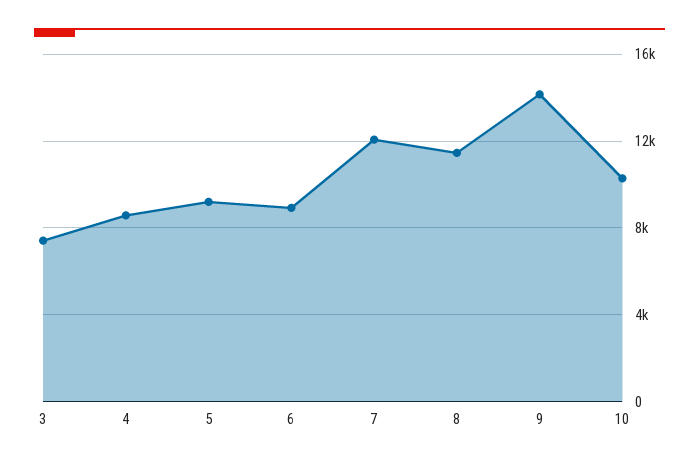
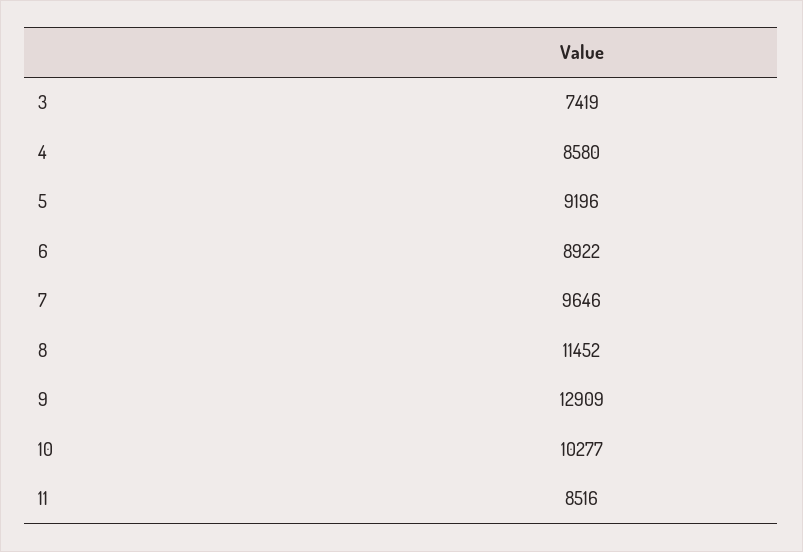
7: 12000 -> 9646
9: 14000 -> 12909
11: none -> 8516

